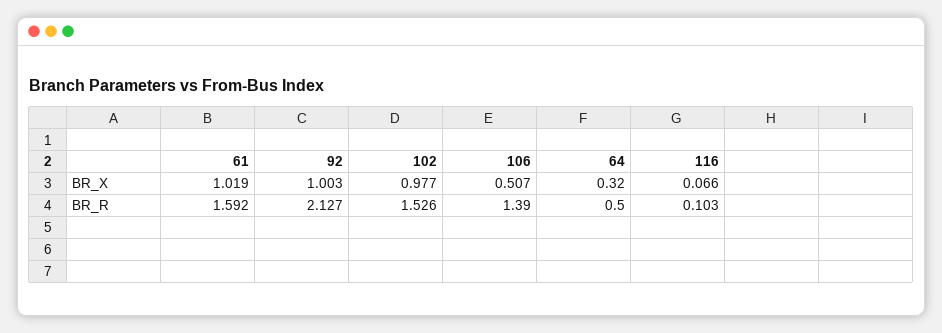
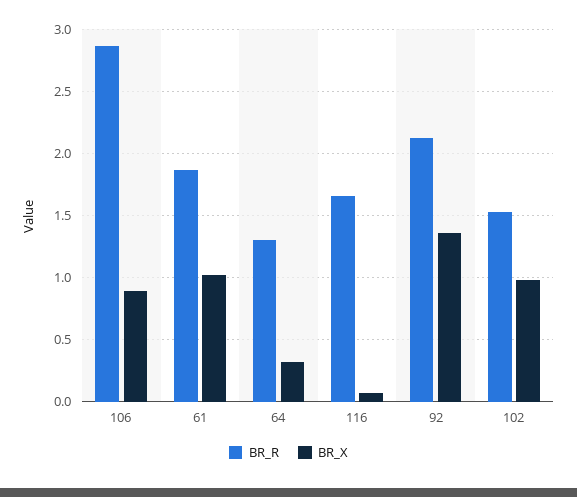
BR_X, 92: 1.003 -> 1.35
BR_X, 106: 0.507 -> 0.9
BR_R, 61: 1.592 -> 1.85
BR_R, 106: 1.39 -> 2.85
BR_R, 64: 0.5 -> 1.3
BR_R, 116: 0.103 -> 1.65

